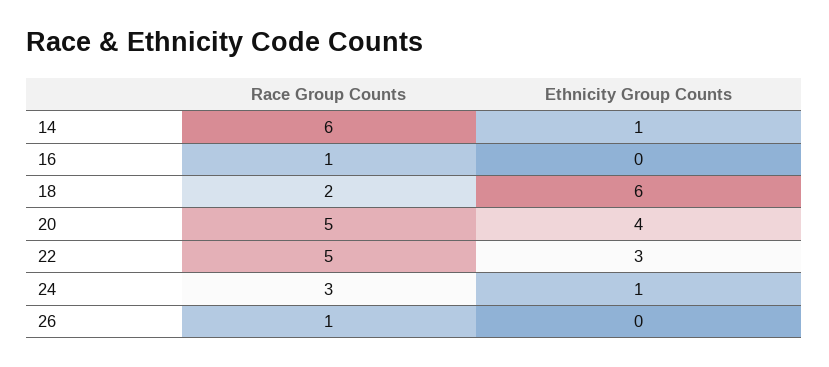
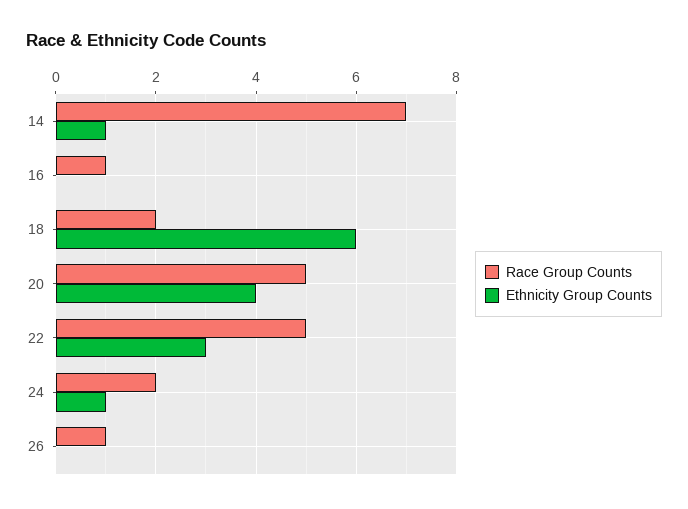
Race Group Counts, 14: 6 -> 7
Race Group Counts, 24: 3 -> 2

